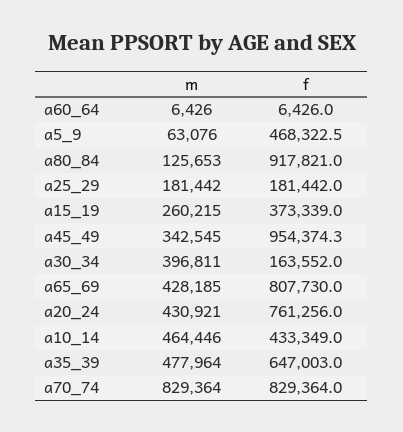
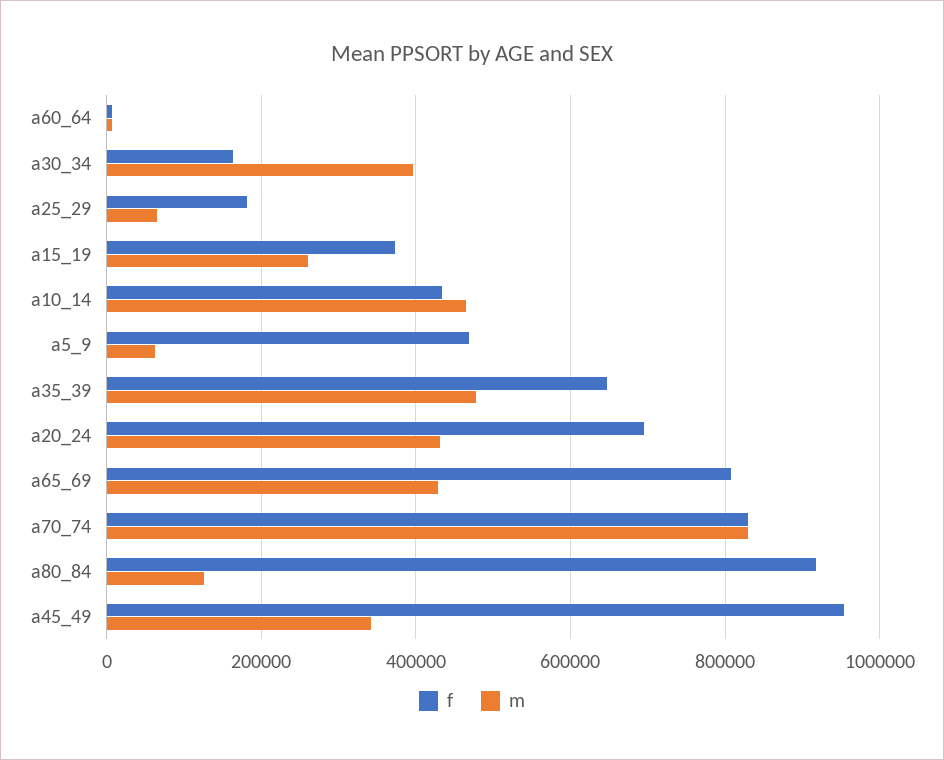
m, a25_29: 181442 -> 60000
f, a20_24: 761256 -> 700000

